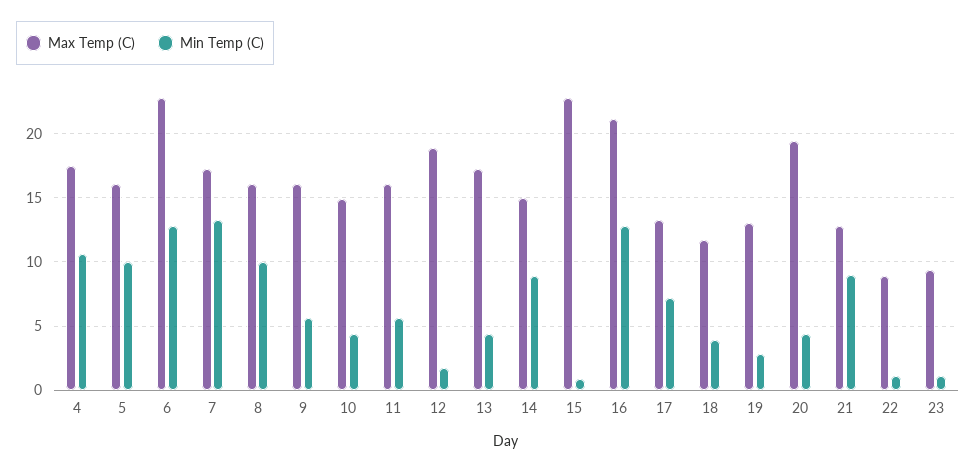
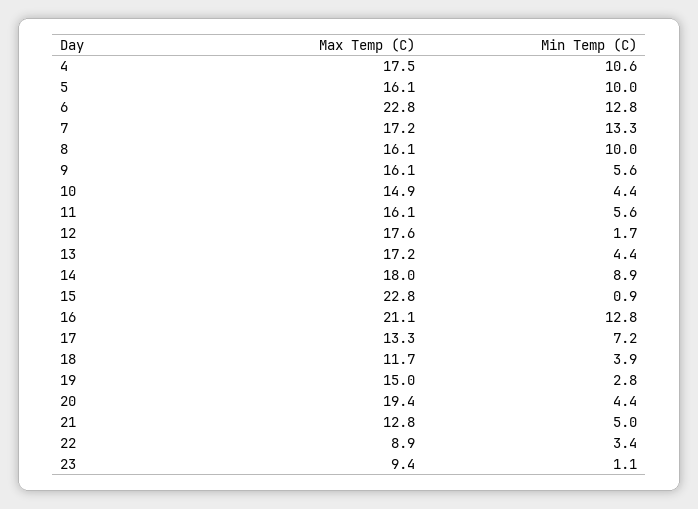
Max Temp (C), 12: 19 -> 17.6
Max Temp (C), 14: 15 -> 18
Max Temp (C), 19: 13 -> 15
Min Temp (C), 21: 9 -> 5
Min Temp (C), 22: 1 -> 3.4

